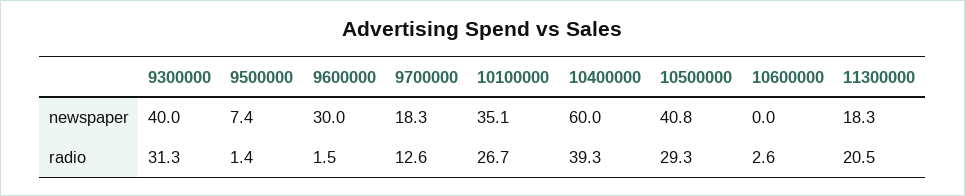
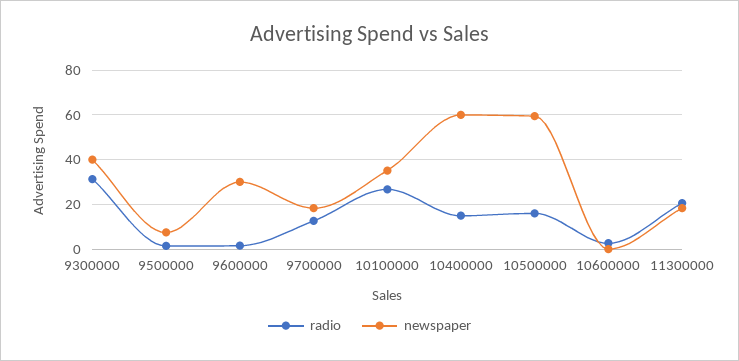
newspaper, 10500000: 40.8 -> 60
radio, 10400000: 39.3 -> 15
radio, 10500000: 29.3 -> 15

